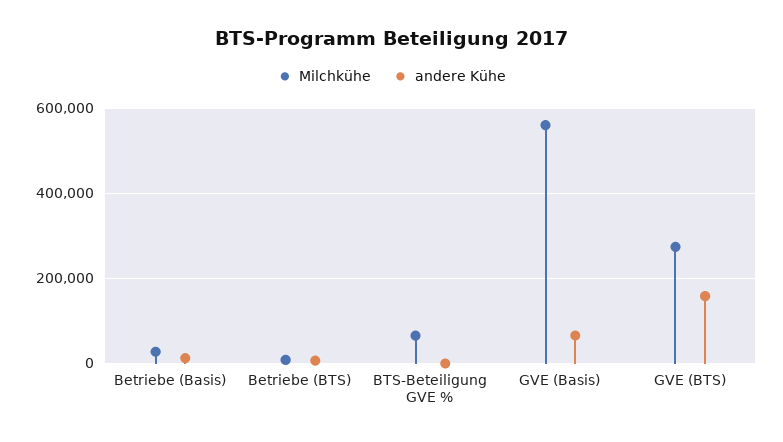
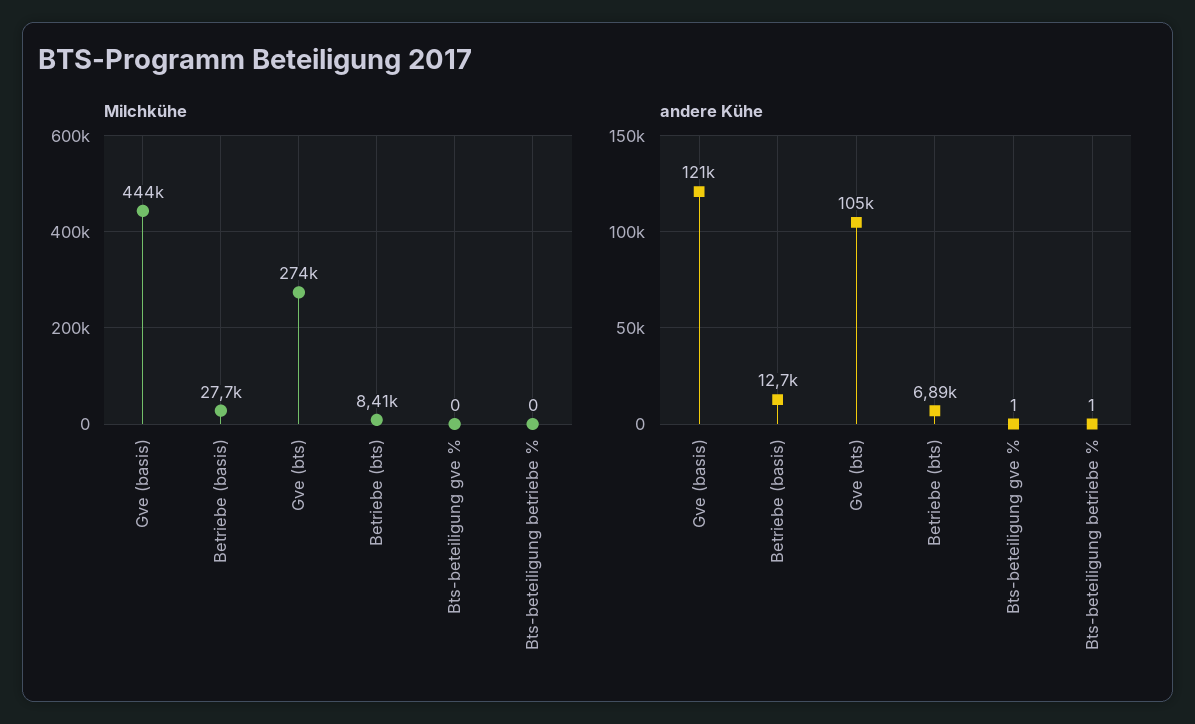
Milchkühe, BTS-Beteiligung GVE %: 60000 -> 0
Milchkühe, GVE (Basis): 560000 -> 444000
andere Kühe, GVE (Basis): 60000 -> 121000
andere Kühe, GVE (BTS): 160000 -> 105000
Milchkühe, Bts-beteiligung betriebe %: none -> 0
andere Kühe, Bts-beteiligung betriebe %: none -> 1

